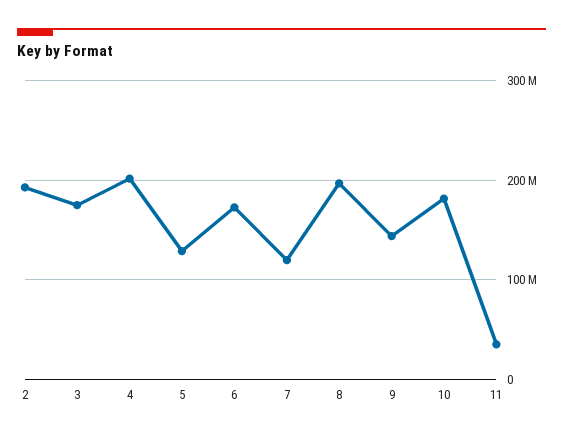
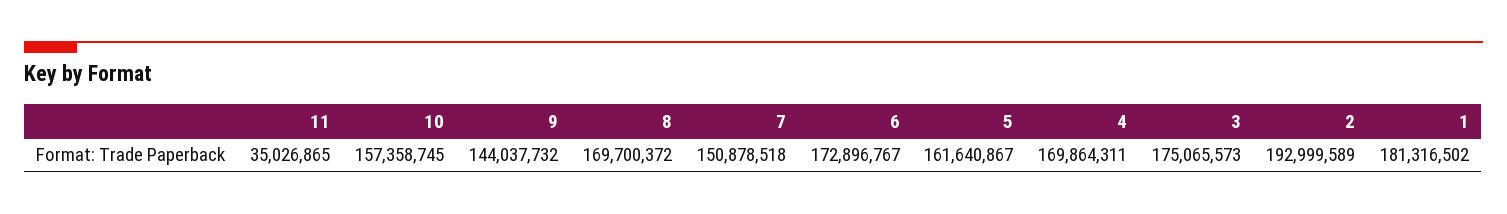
4: 200000000 -> 169864311
5: 130000000 -> 161640867
7: 120000000 -> 150878518
8: 200000000 -> 169700372
10: 180000000 -> 157358745
1: none -> 181316502

